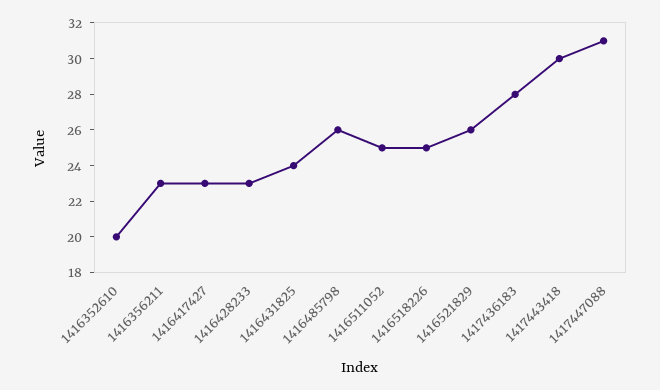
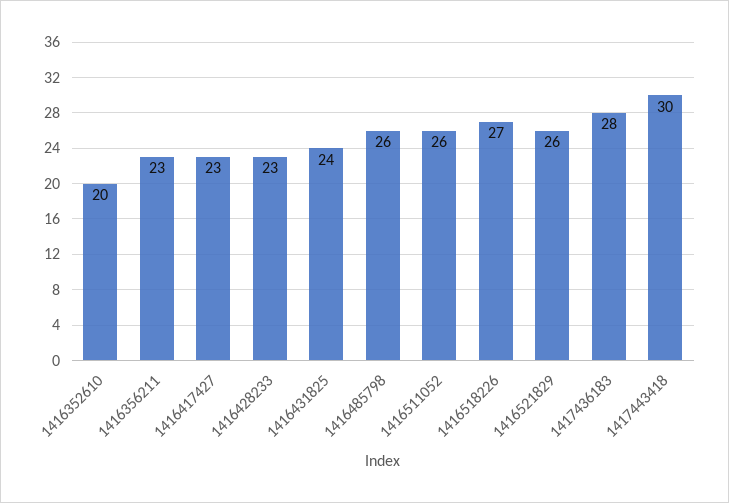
1416511052: 25 -> 26
1416518226: 25 -> 27
1417447088: 31 -> none

